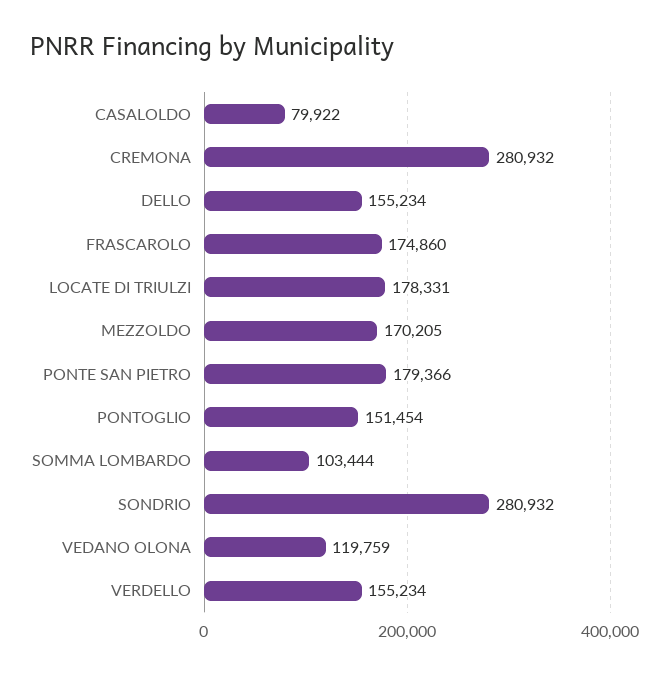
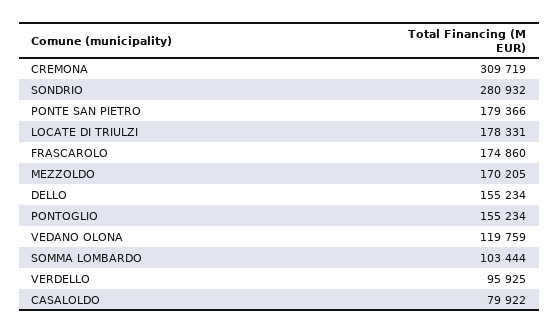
CREMONA: 280932 -> 309719
PONTOGLIO: 151454 -> 155234
VERDELLO: 155234 -> 95925

